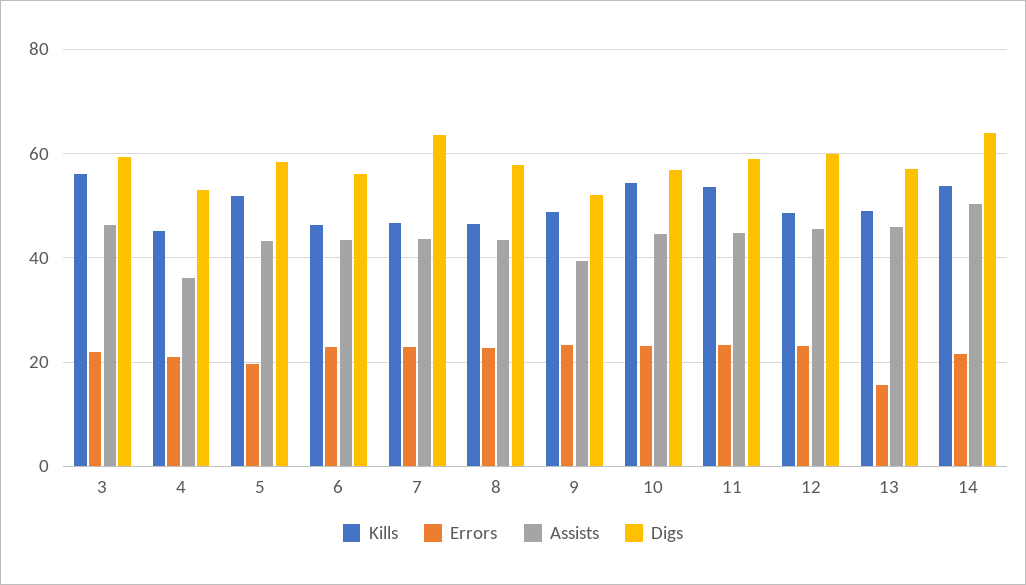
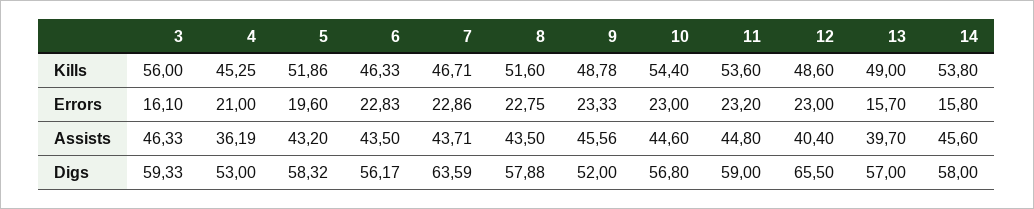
Errors, 3: 22 -> 16.1
Kills, 8: 46 -> 51.6
Assists, 9: 40 -> 45.56
Assists, 12: 46 -> 40.4
Digs, 12: 60 -> 65.5
Assists, 13: 46 -> 39.7
Errors, 14: 22 -> 15.8
Assists, 14: 50 -> 45.6
Digs, 14: 64 -> 58

